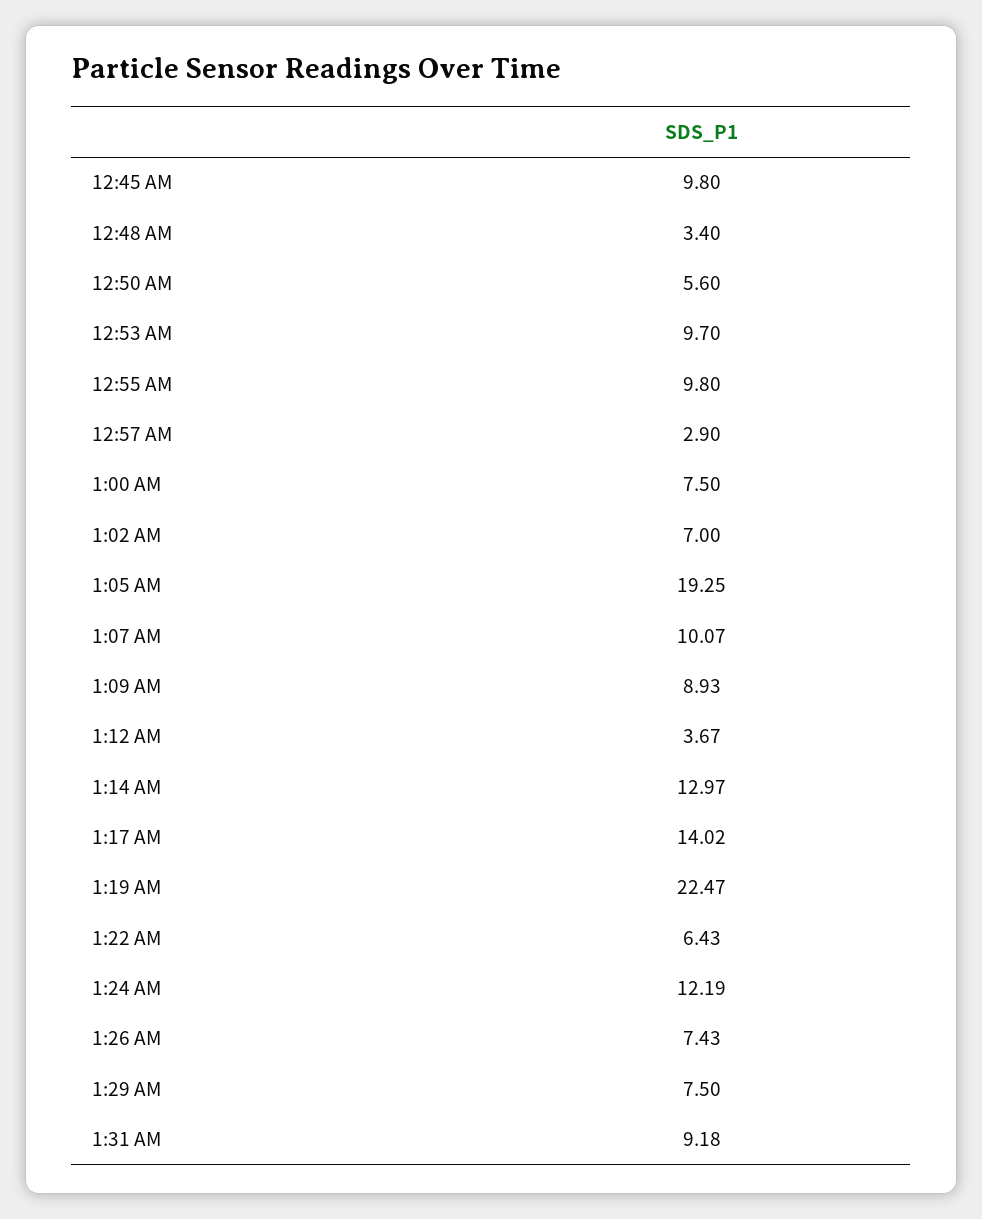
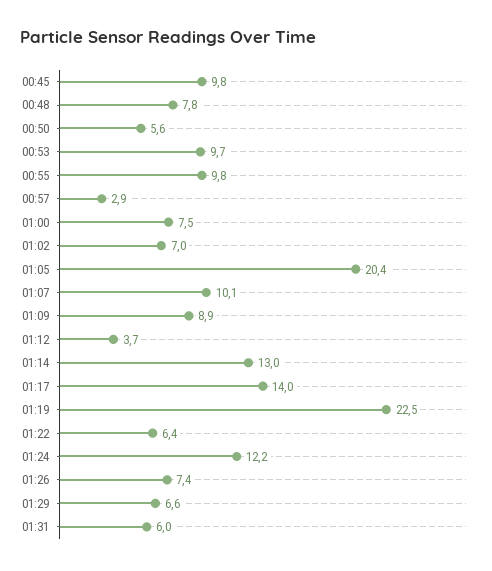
12:48 AM: 3.4 -> 7.8
1:05 AM: 19.25 -> 20.4
1:29 AM: 7.5 -> 6.6
1:31 AM: 9.18 -> 6

